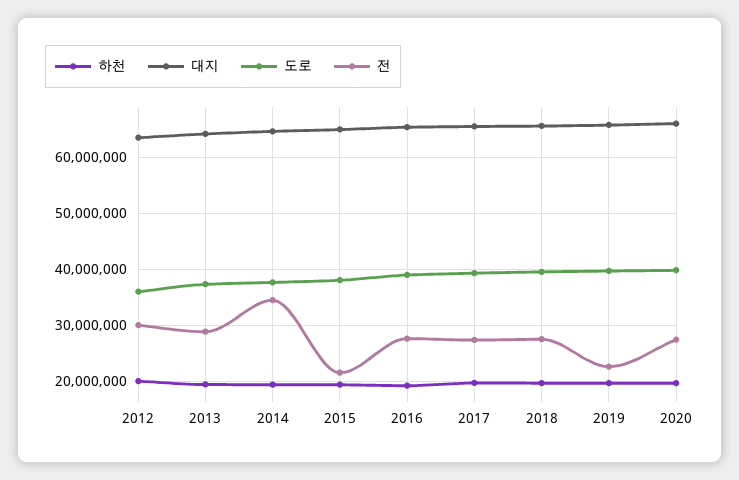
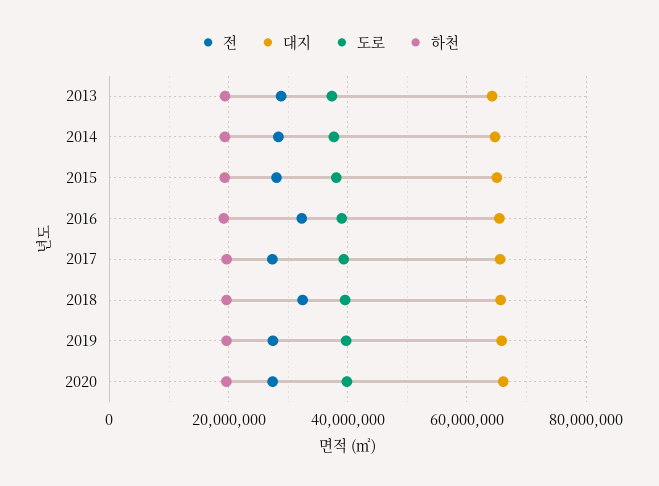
하천, 2012: 20000000 -> none
대지, 2012: 64000000 -> none
도로, 2012: 36000000 -> none
전, 2012: 30000000 -> none
전, 2014: 34000000 -> 28000000
전, 2015: 22000000 -> 28000000
전, 2016: 28000000 -> 32000000
전, 2018: 28000000 -> 32000000
전, 2019: 22000000 -> 28000000

